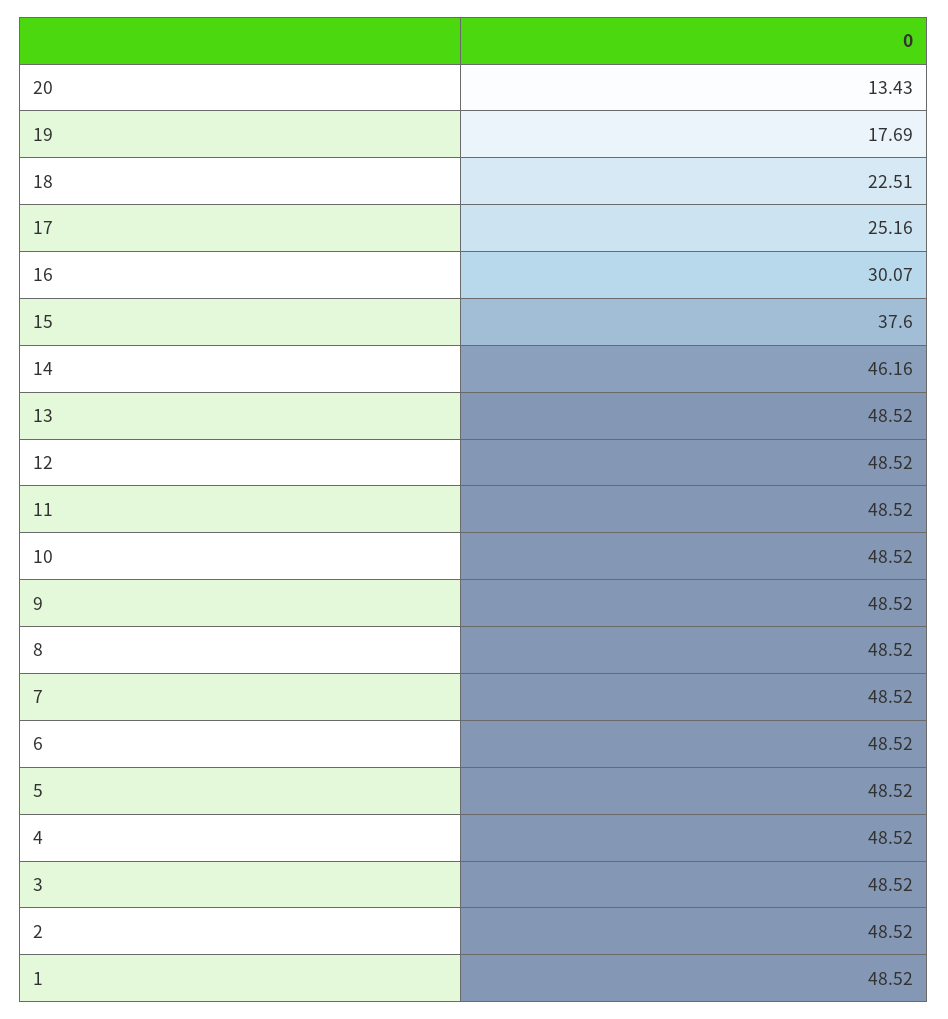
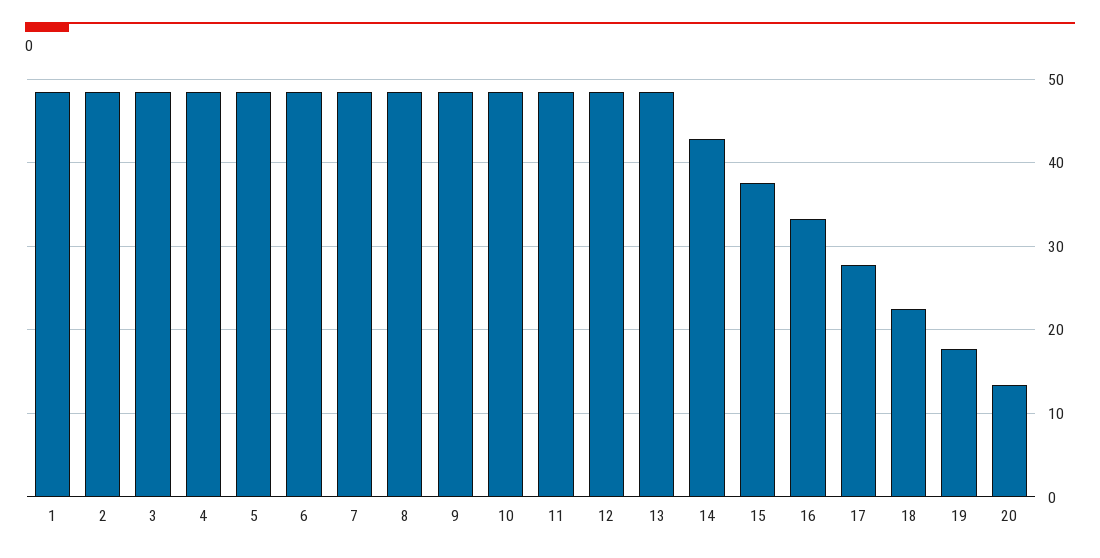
17: 25.16 -> 28
16: 30.07 -> 33
14: 46.16 -> 43

